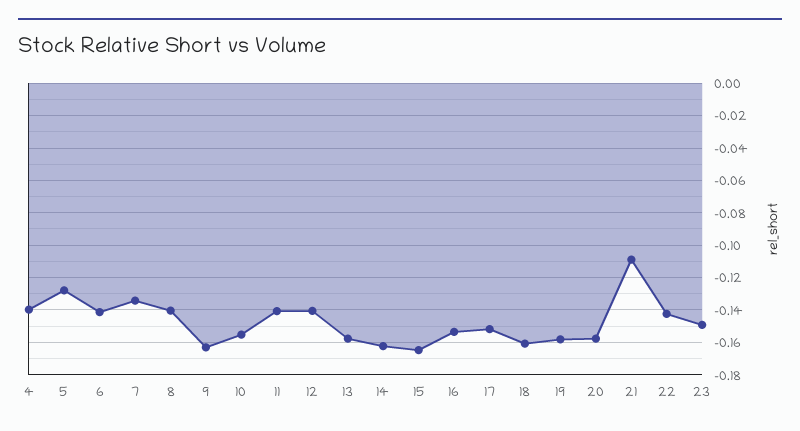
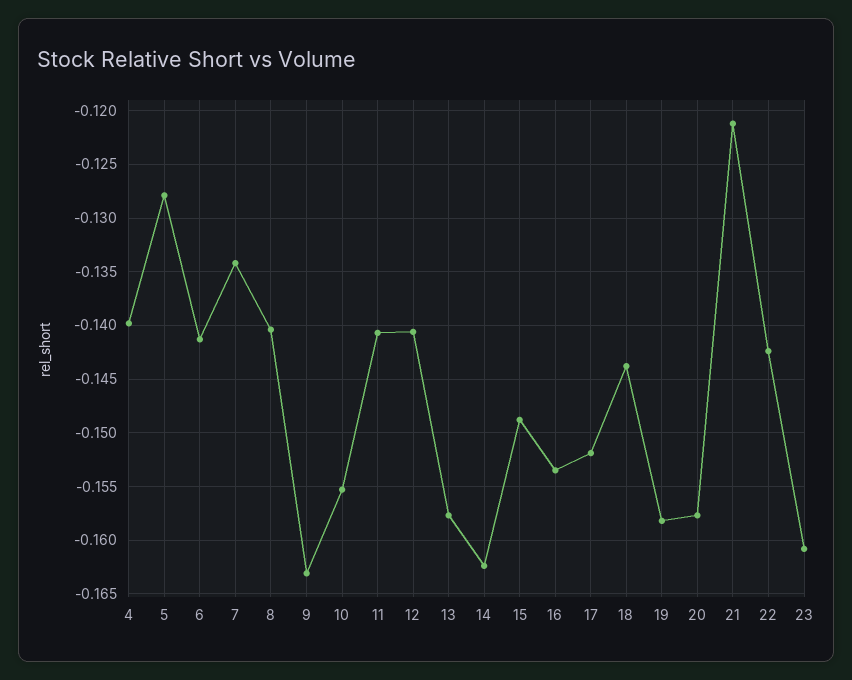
15: -0.165 -> -0.149
18: -0.16 -> -0.144
21: -0.11 -> -0.121
23: -0.15 -> -0.161

